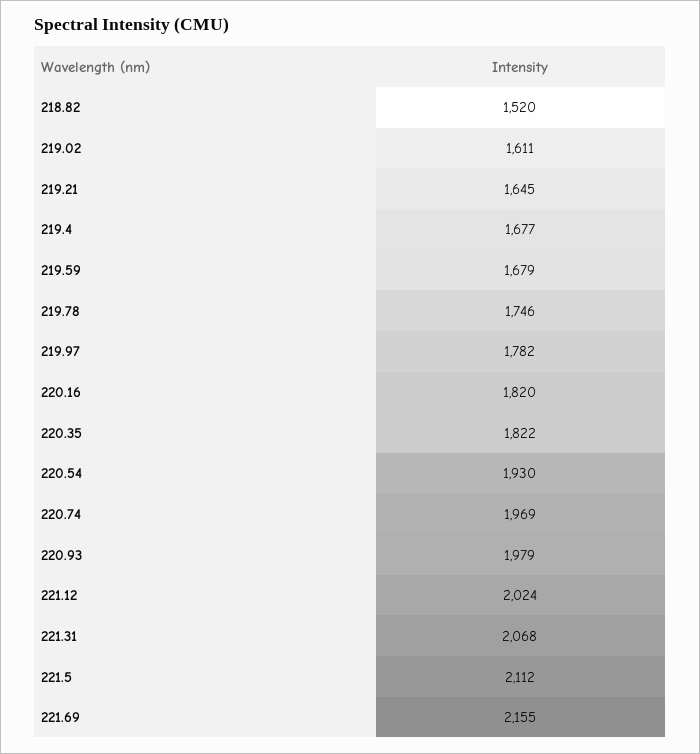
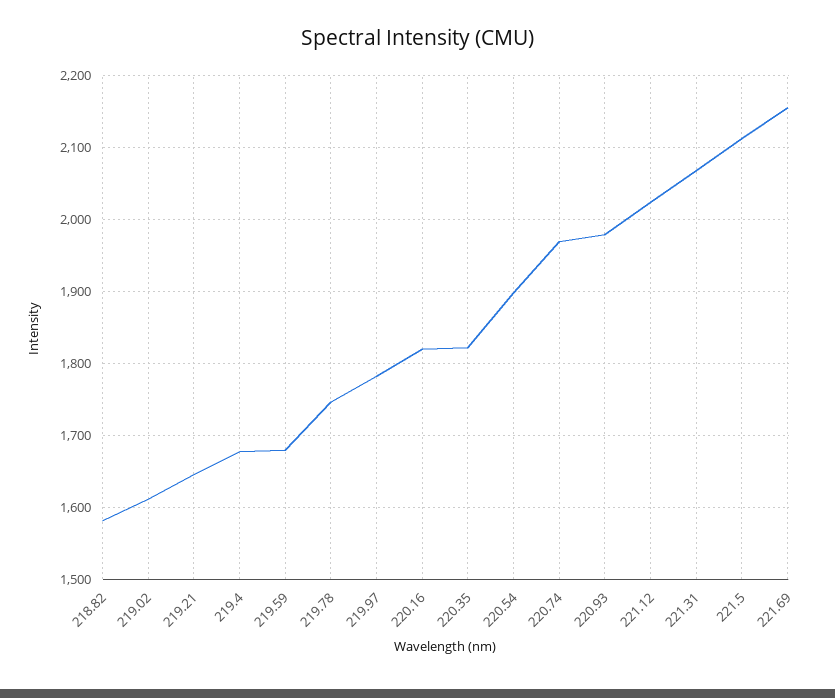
218.82: 1520 -> 1580
220.54: 1930 -> 1900

